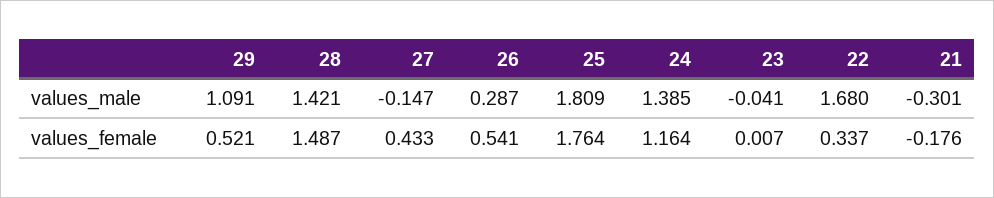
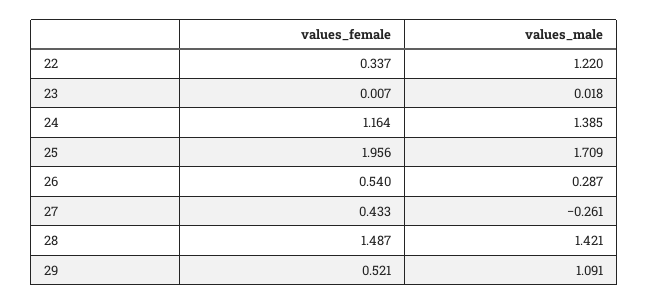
27, values_male: -0.147 -> -0.261
25, values_male: 1.809 -> 1.709
23, values_male: -0.041 -> 0.018
22, values_male: 1.68 -> 1.22
21, values_male: -0.301 -> none
26, values_female: 0.541 -> 0.54
25, values_female: 1.764 -> 1.956
21, values_female: -0.176 -> none

